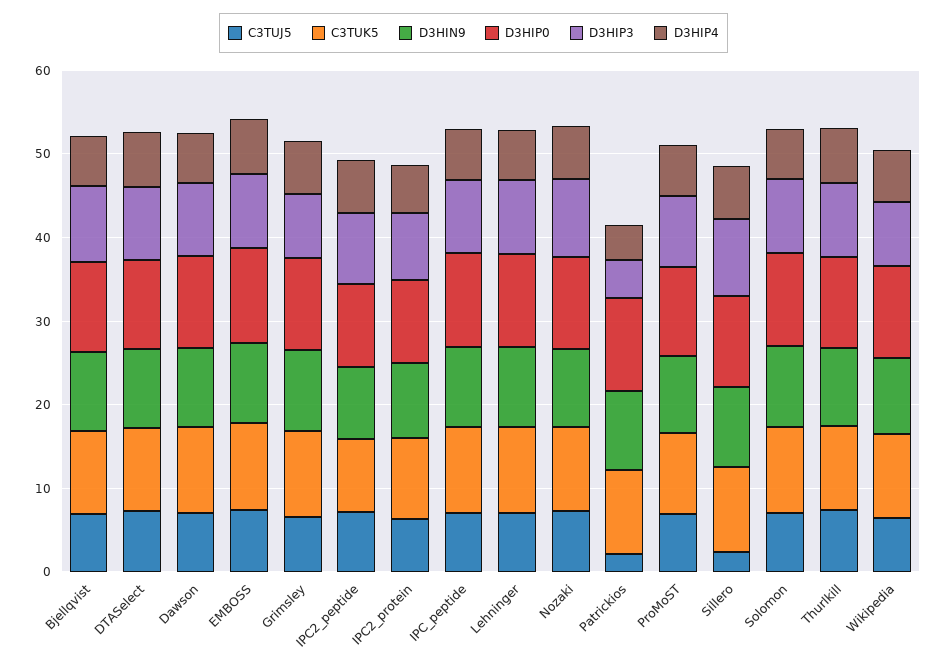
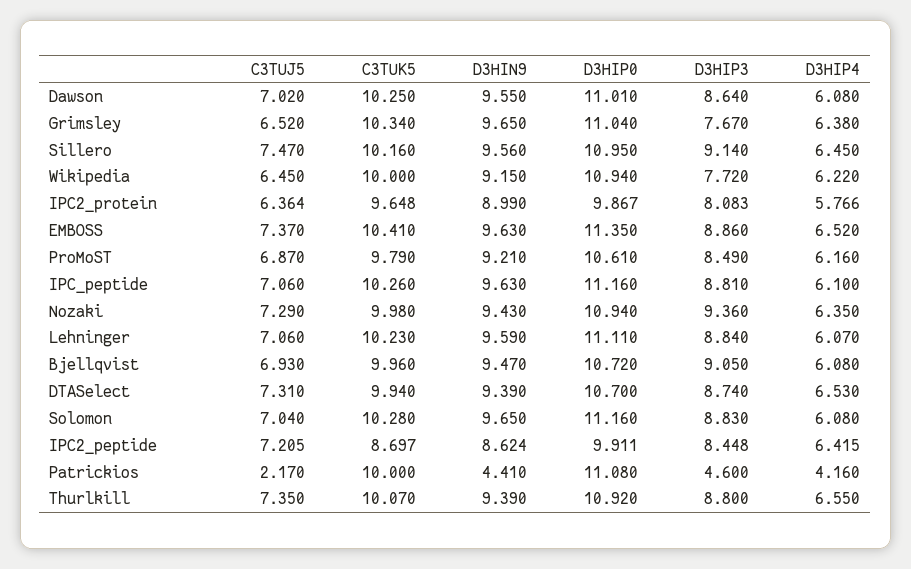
D3HIN9, Patrickios: 10 -> 4.41
C3TUJ5, Sillero: 2 -> 7.47

